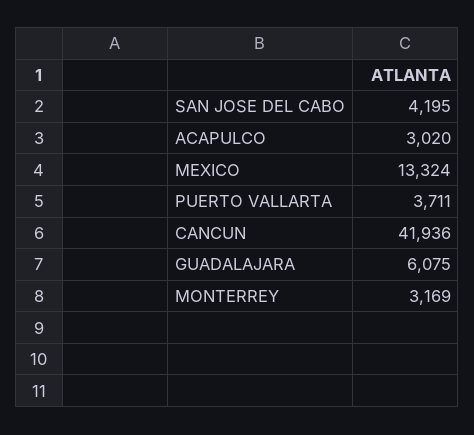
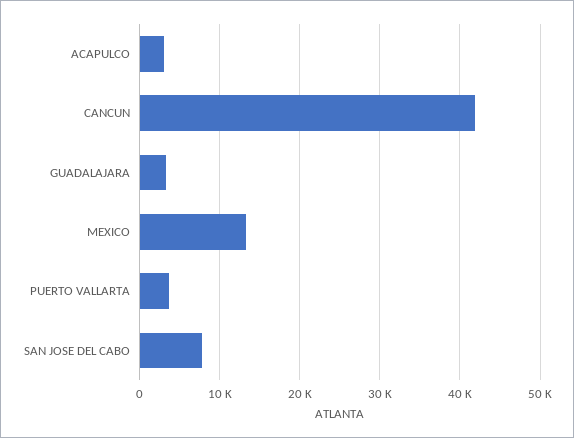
SAN JOSE DEL CABO: 4195 -> 8000
GUADALAJARA: 6075 -> 3000
MONTERREY: 3169 -> none

